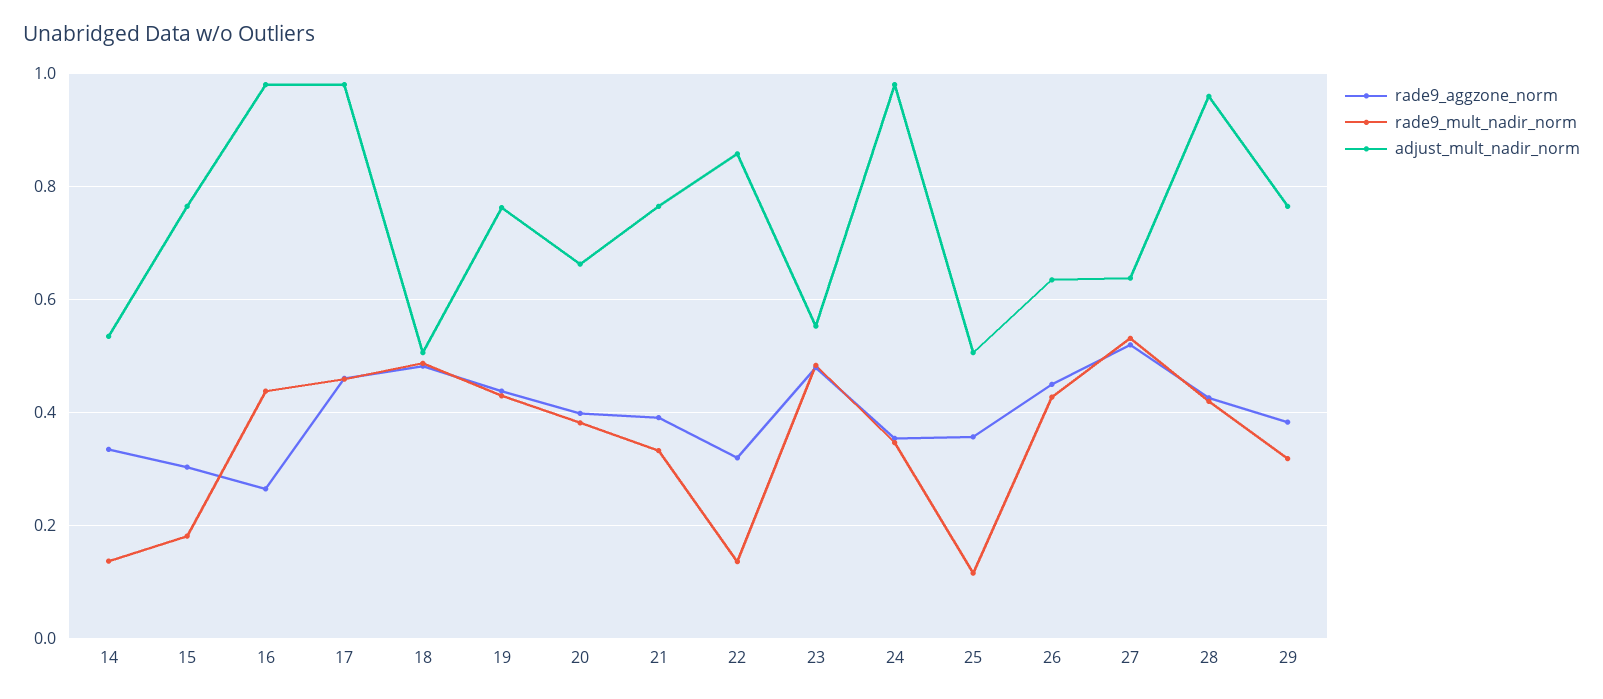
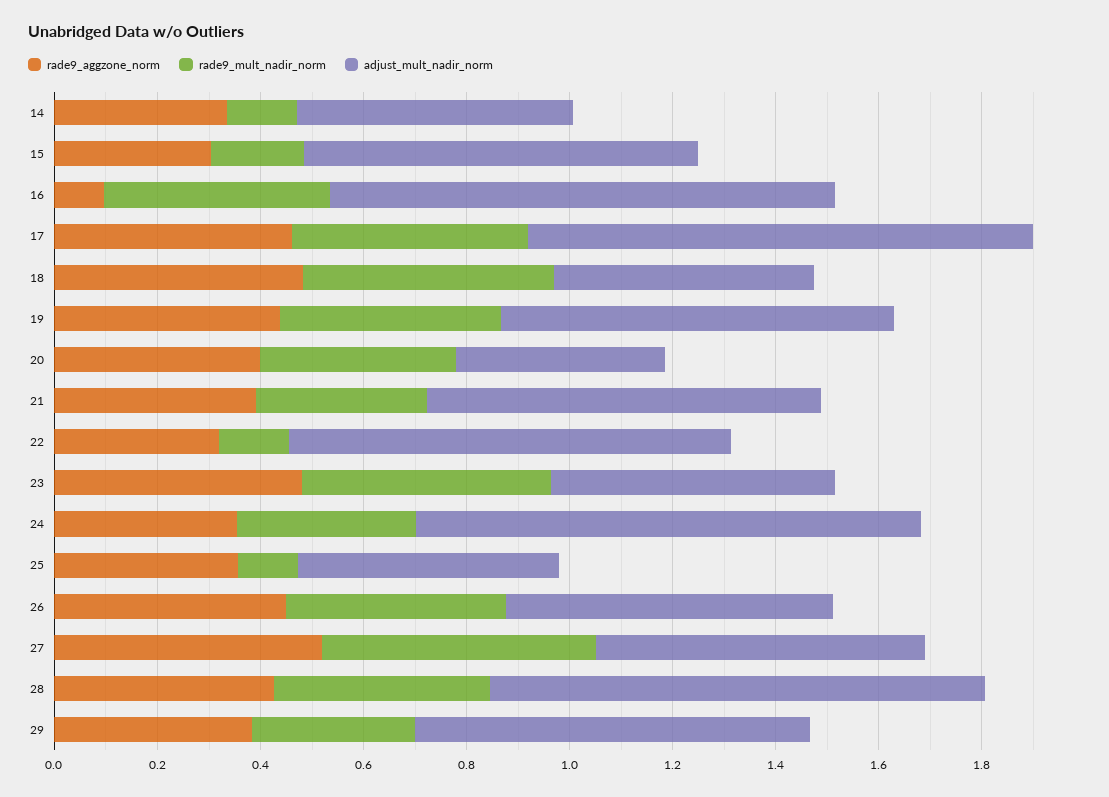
rade9_aggzone_norm, 16: 0.26 -> 0.1
adjust_mult_nadir_norm, 20: 0.66 -> 0.4

